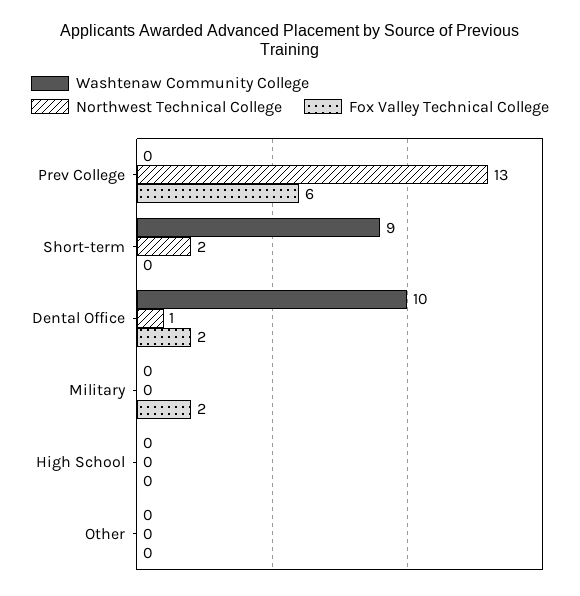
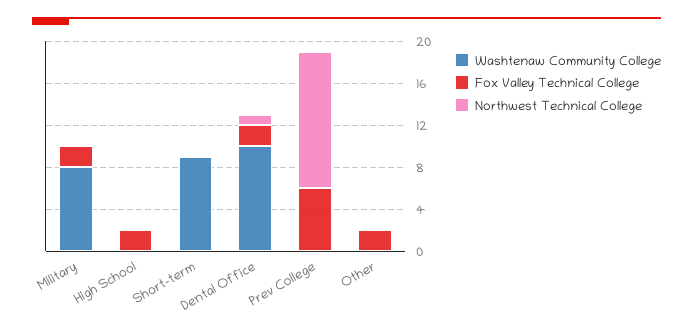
Northwest Technical College, Short-term: 2 -> 0
Washtenaw Community College, Military: 0 -> 8
Fox Valley Technical College, High School: 0 -> 2
Fox Valley Technical College, Other: 0 -> 2

